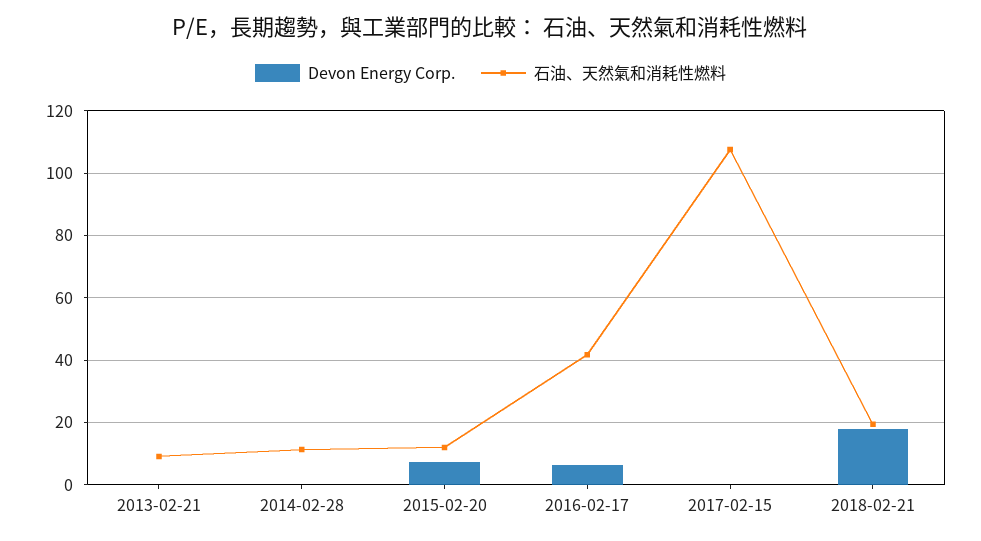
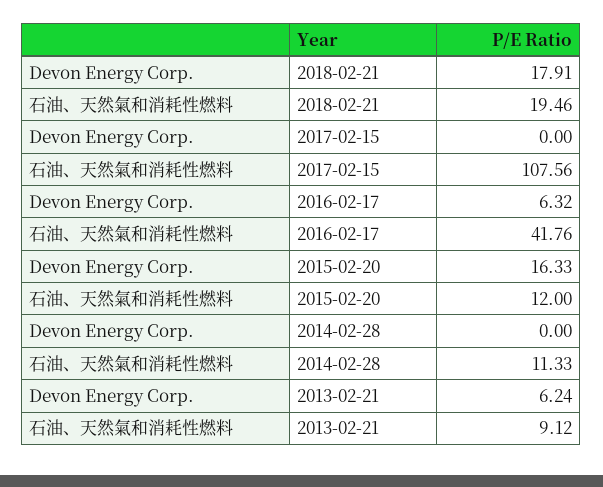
Devon Energy Corp., 2013-02-21: 0 -> 6.24
Devon Energy Corp., 2015-02-20: 8 -> 16.33

